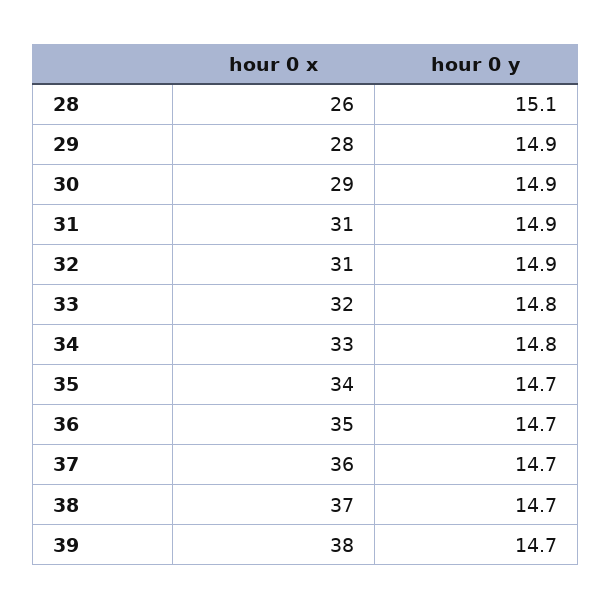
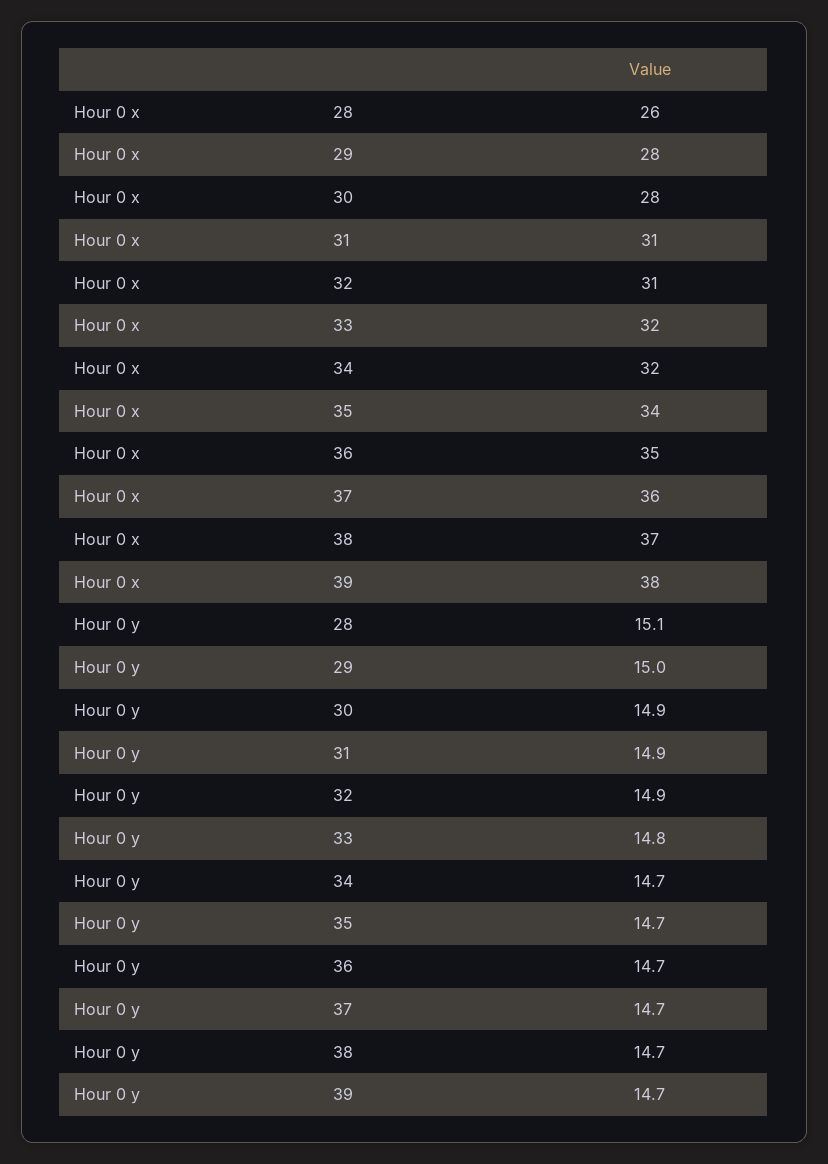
hour 0 y, 29: 14.9 -> 15
hour 0 x, 30: 29 -> 28
hour 0 x, 34: 33 -> 32
hour 0 y, 34: 14.8 -> 14.7

